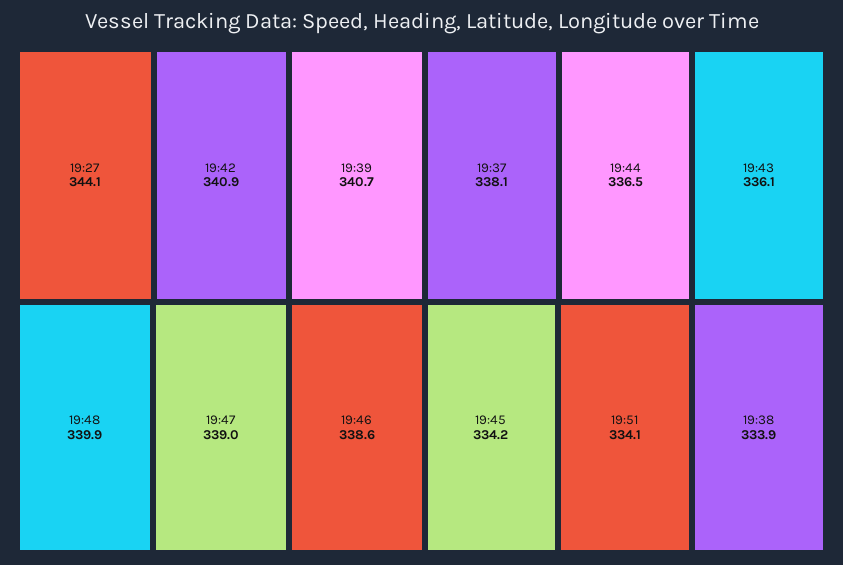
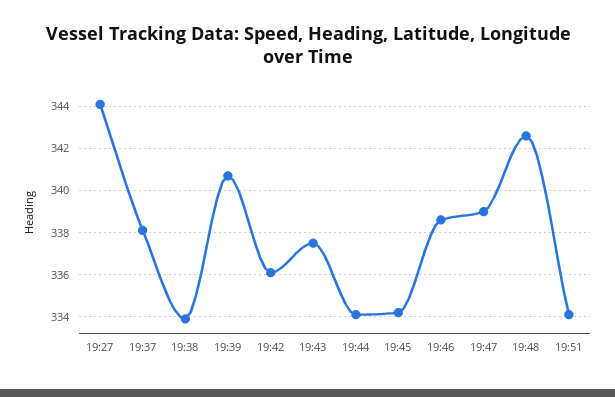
19:42: 340.9 -> 336
19:48: 339.9 -> 342.5
19:44: 336.5 -> 334
19:43: 336.1 -> 337.5

